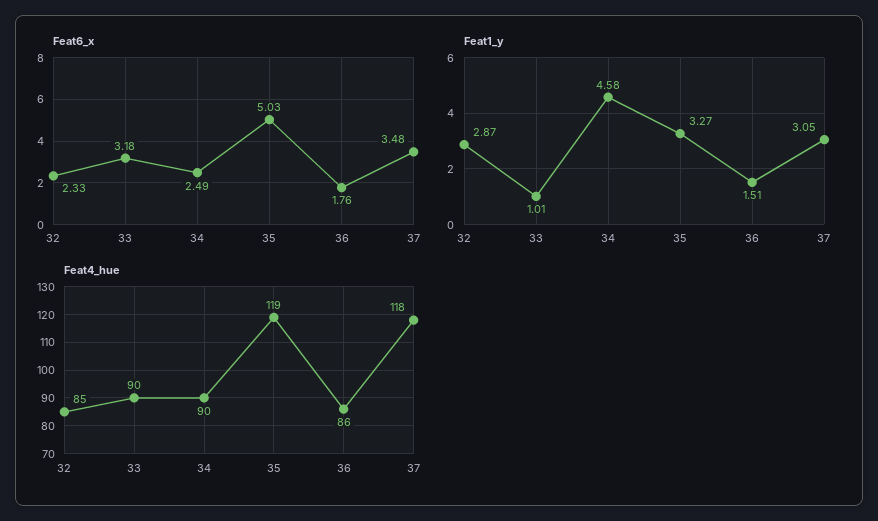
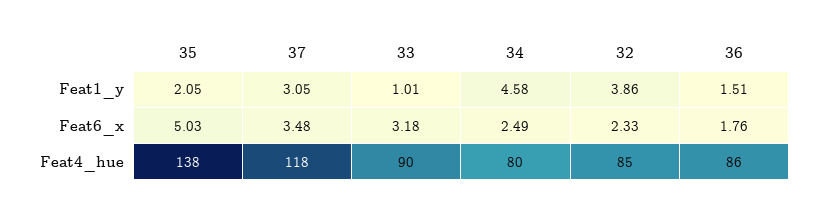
Feat1_y, 32: 2.87 -> 3.86
Feat1_y, 35: 3.27 -> 2.05
Feat4_hue, 34: 90 -> 80
Feat4_hue, 35: 119 -> 138

